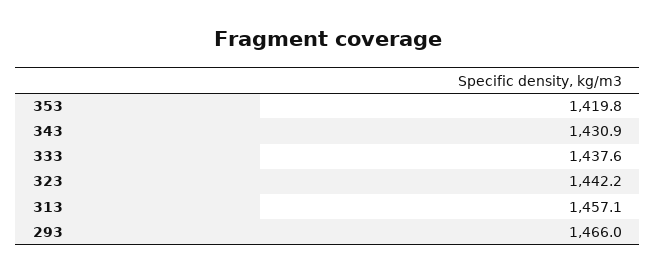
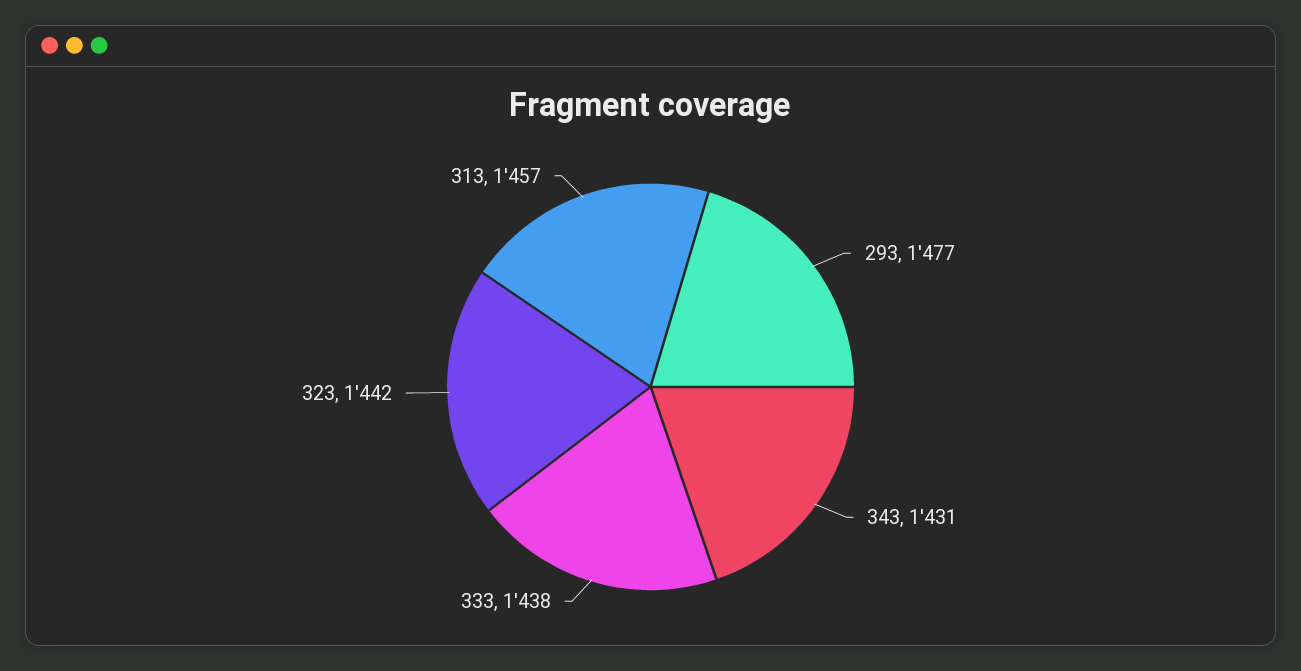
353: 1419.8 -> none
293: 1466 -> 1477

